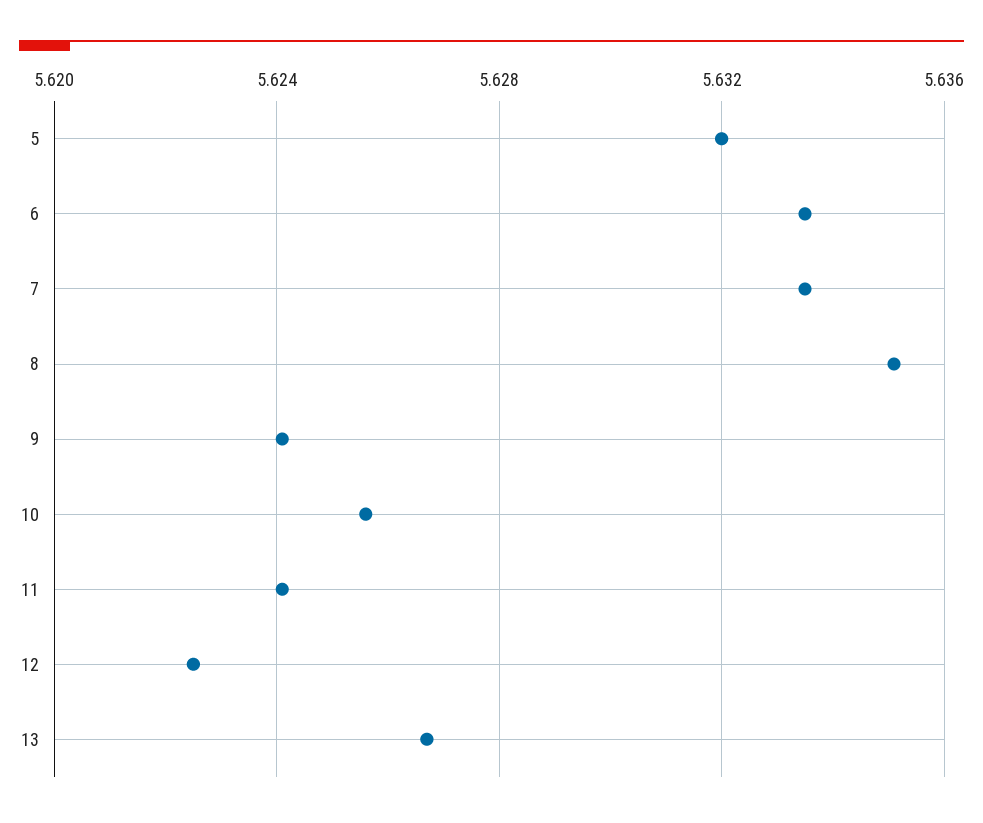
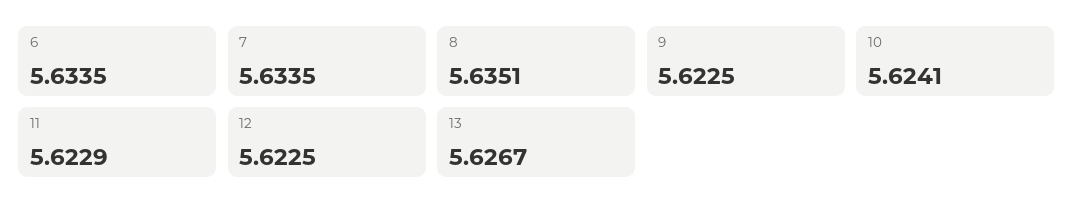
5: 5.632 -> none
9: 5.624 -> 5.6225
10: 5.6255 -> 5.6241
11: 5.624 -> 5.6229

